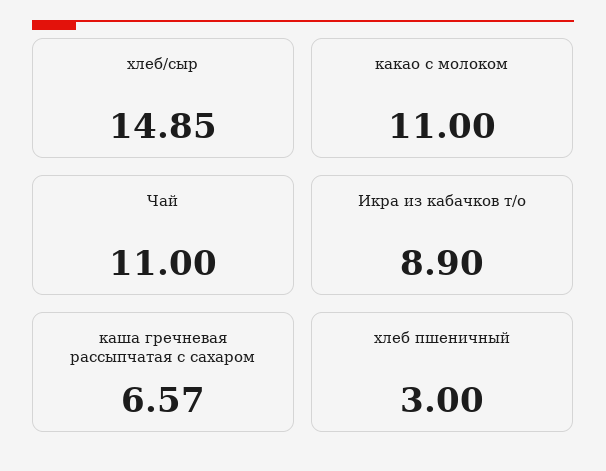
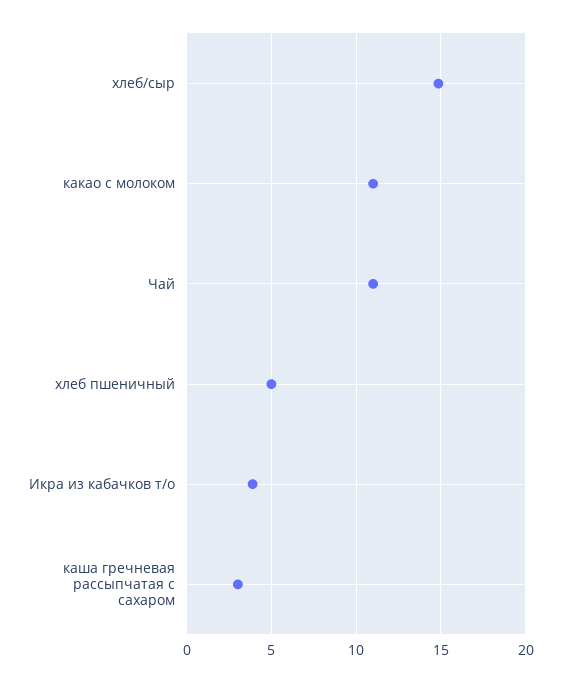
Икра из кабачков т/о: 8.9 -> 4
каша гречневая рассыпчатая с сахаром: 6.57 -> 3
хлеб пшеничный: 3 -> 5

